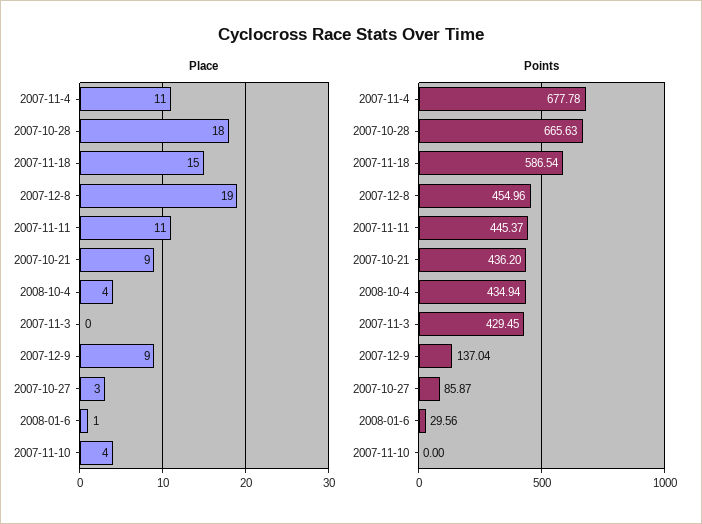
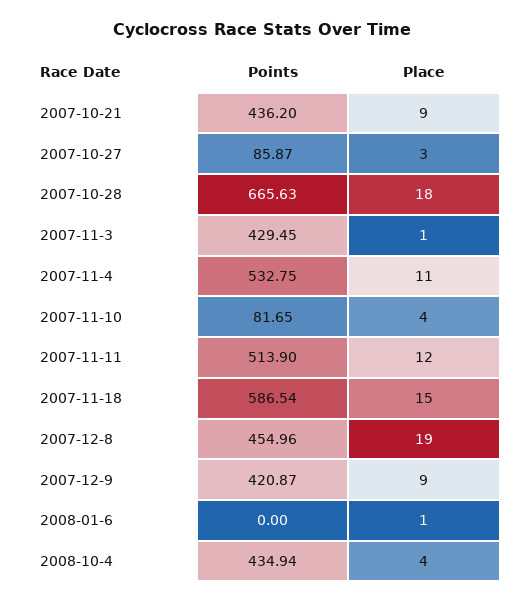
Place, 2007-11-11: 11 -> 12
Place, 2007-11-3: 0 -> 1
Points, 2007-11-4: 677.78 -> 532.75
Points, 2007-11-11: 445.37 -> 513.9
Points, 2007-12-9: 137.04 -> 420.87
Points, 2008-01-6: 29.56 -> 0
Points, 2007-11-10: 0 -> 81.65

